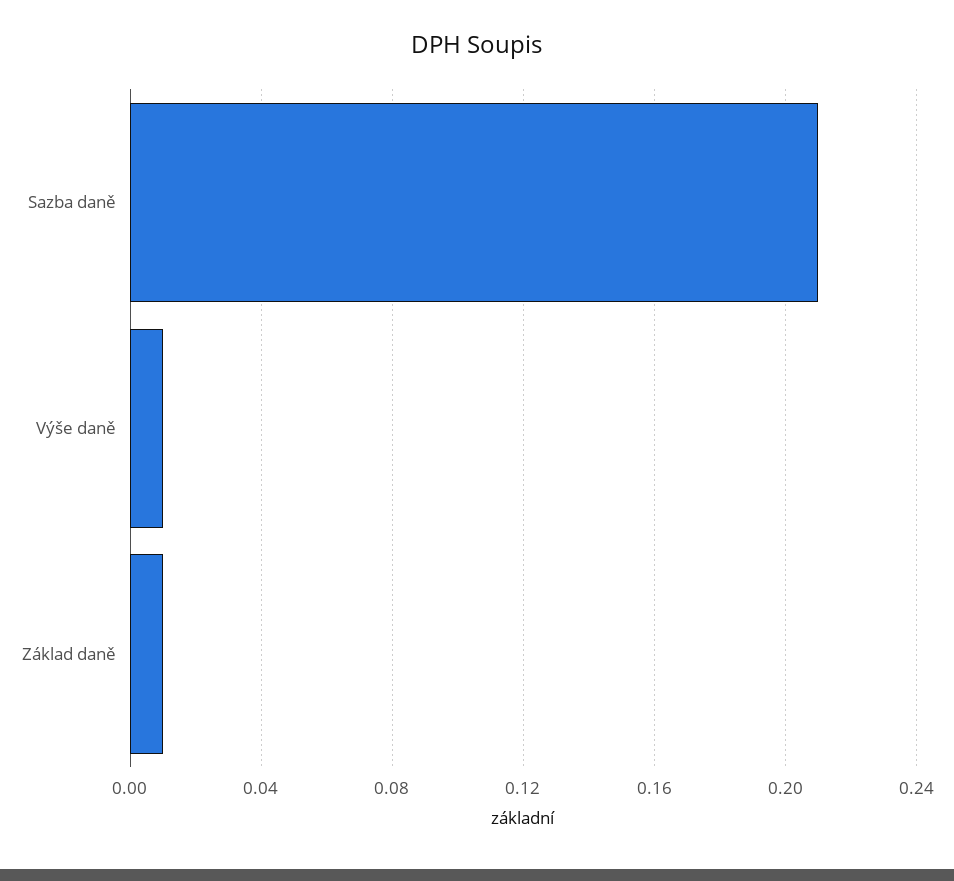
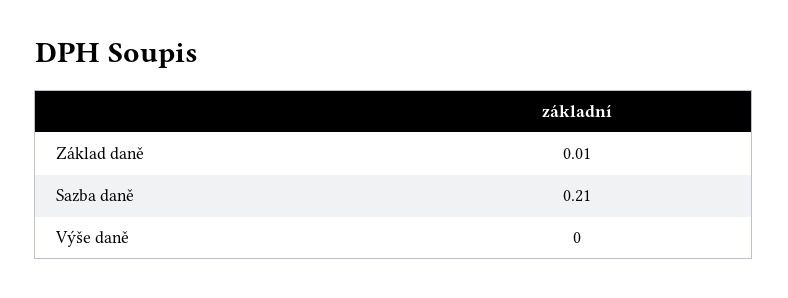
Výše daně: 0.01 -> 0

